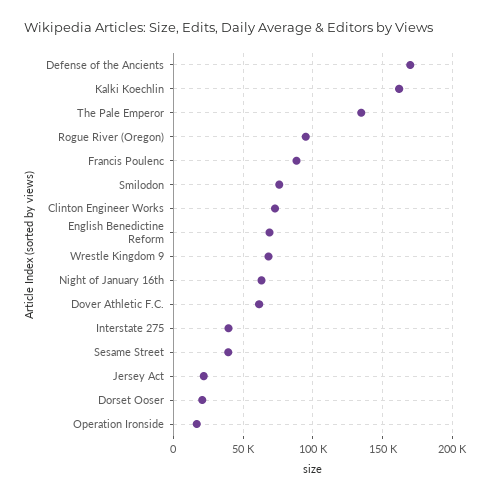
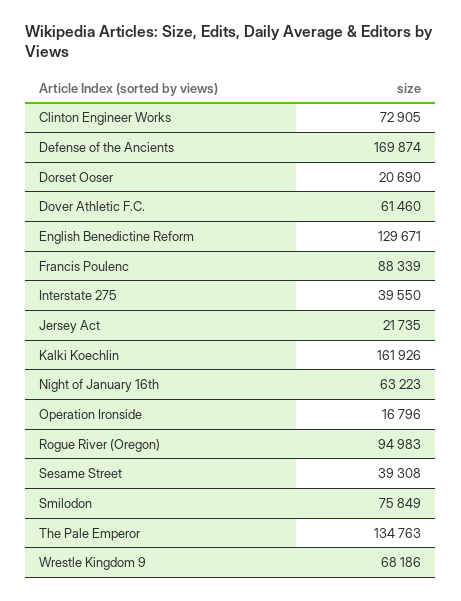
English Benedictine Reform: 70000 -> 129671

